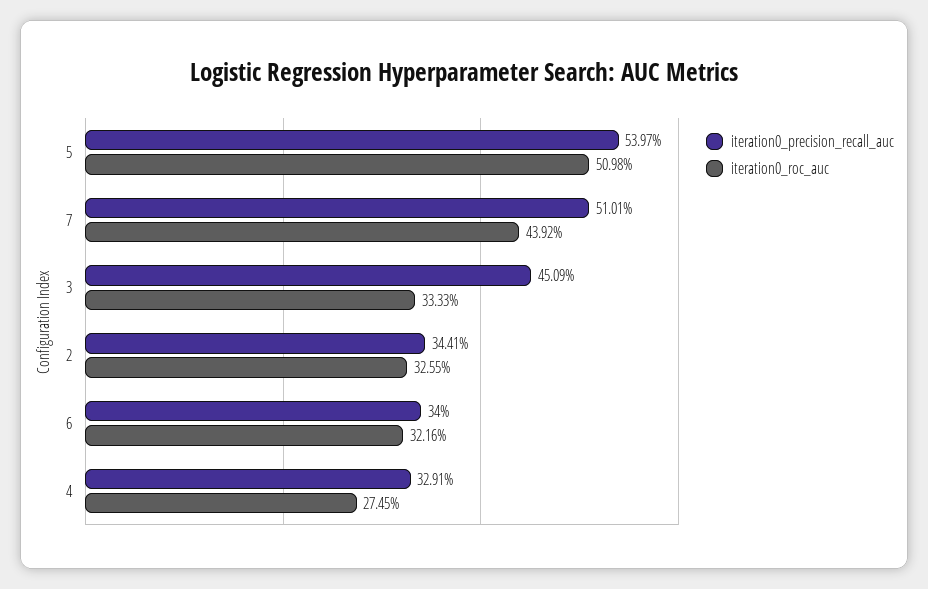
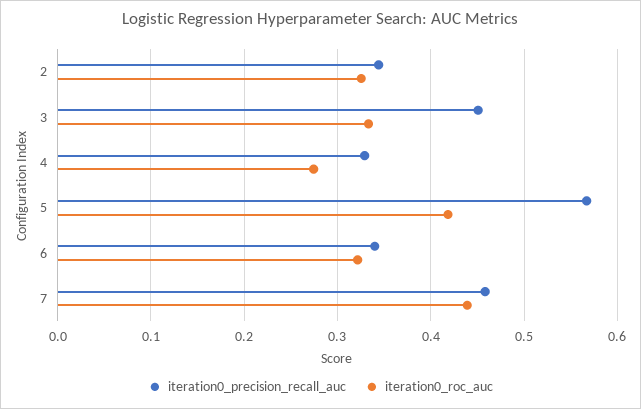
iteration0_precision_recall_auc, 5: 0.5397 -> 0.57
iteration0_roc_auc, 5: 0.5098 -> 0.42
iteration0_precision_recall_auc, 7: 0.5101 -> 0.46

